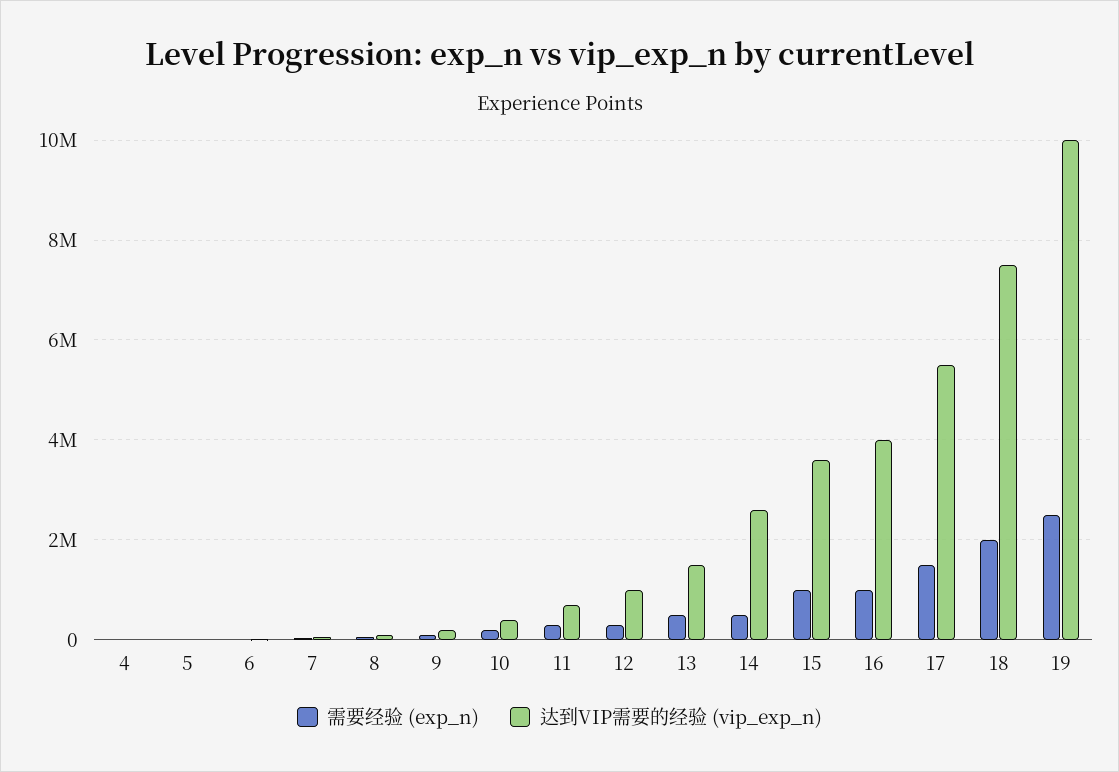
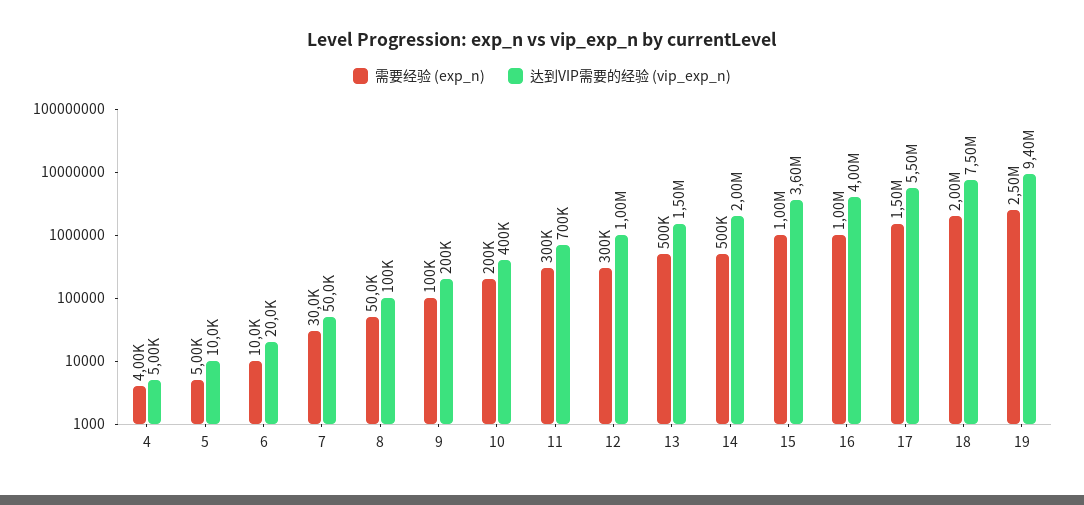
达到VIP需要的经验 (vip_exp_n), 14: 2600000 -> 2000000
达到VIP需要的经验 (vip_exp_n), 19: 10000000 -> 9400000

